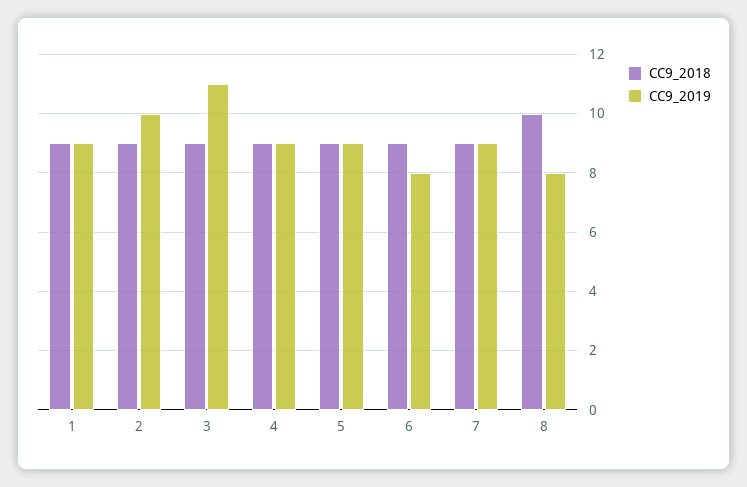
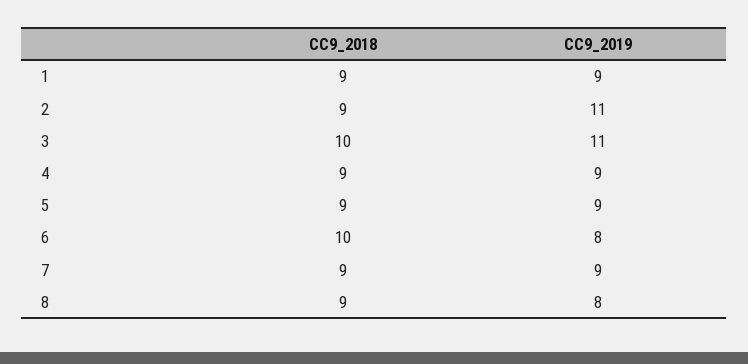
CC9_2019, 2: 10 -> 11
CC9_2018, 3: 9 -> 10
CC9_2018, 6: 9 -> 10
CC9_2018, 8: 10 -> 9

